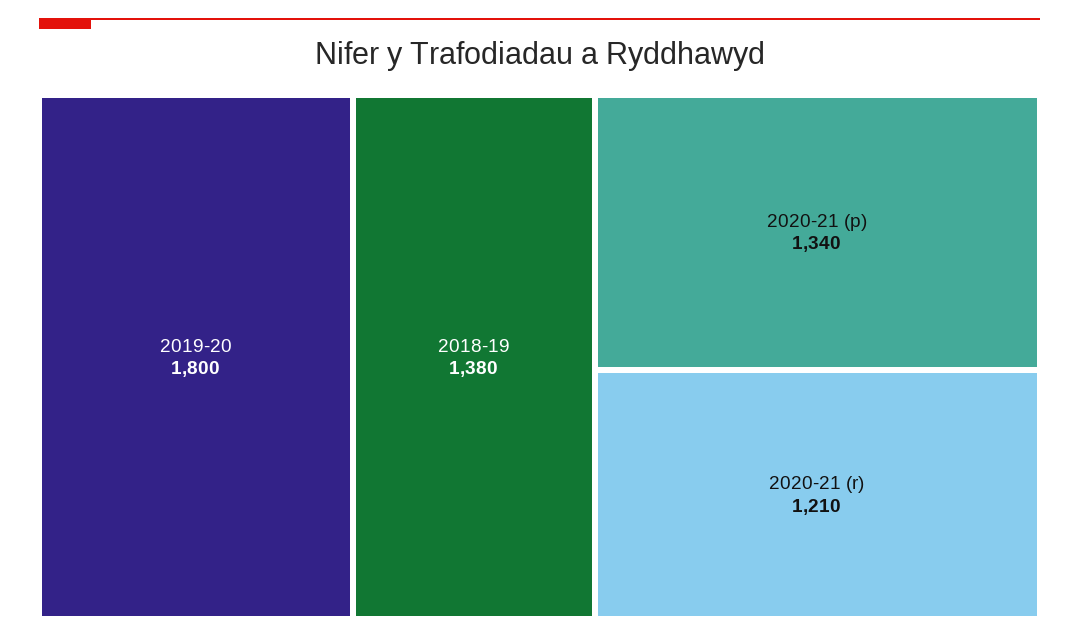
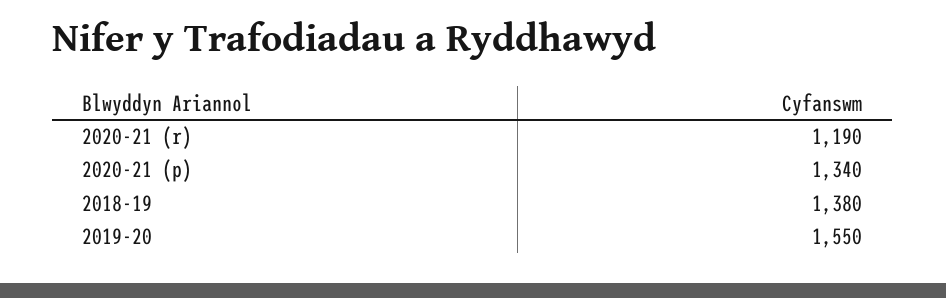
2019-20: 1800 -> 1550
2020-21 (r): 1210 -> 1190

